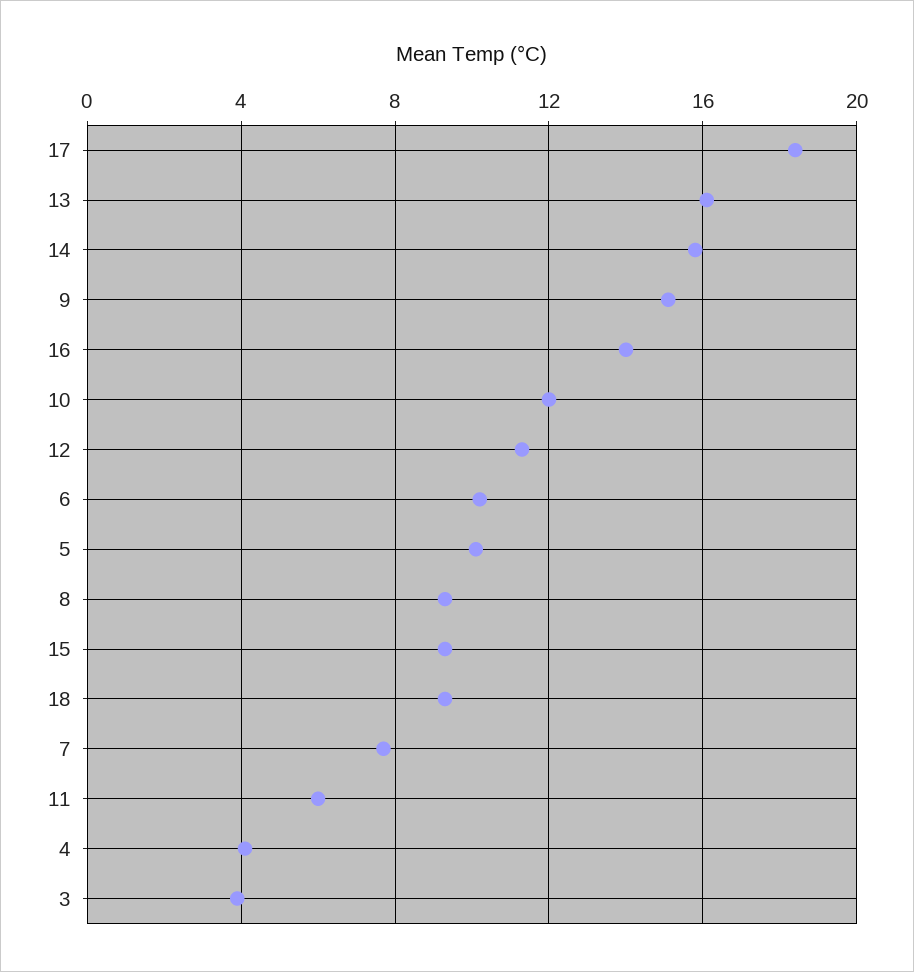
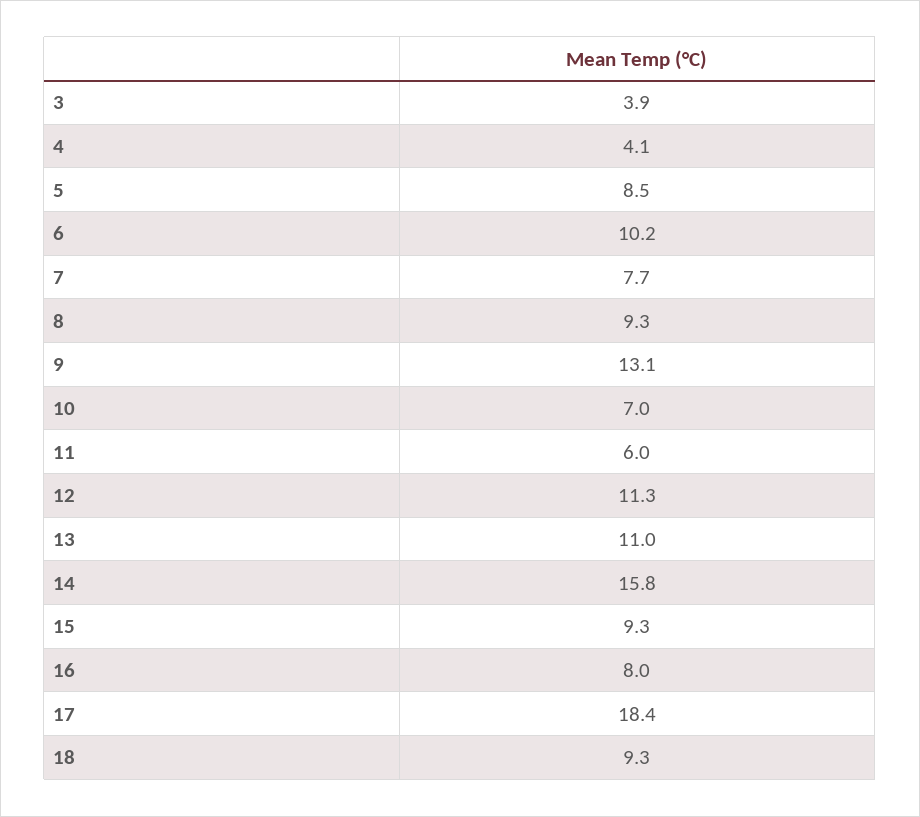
13: 16 -> 11
9: 15 -> 13.1
16: 14 -> 8
10: 12 -> 7
5: 10 -> 8.5

